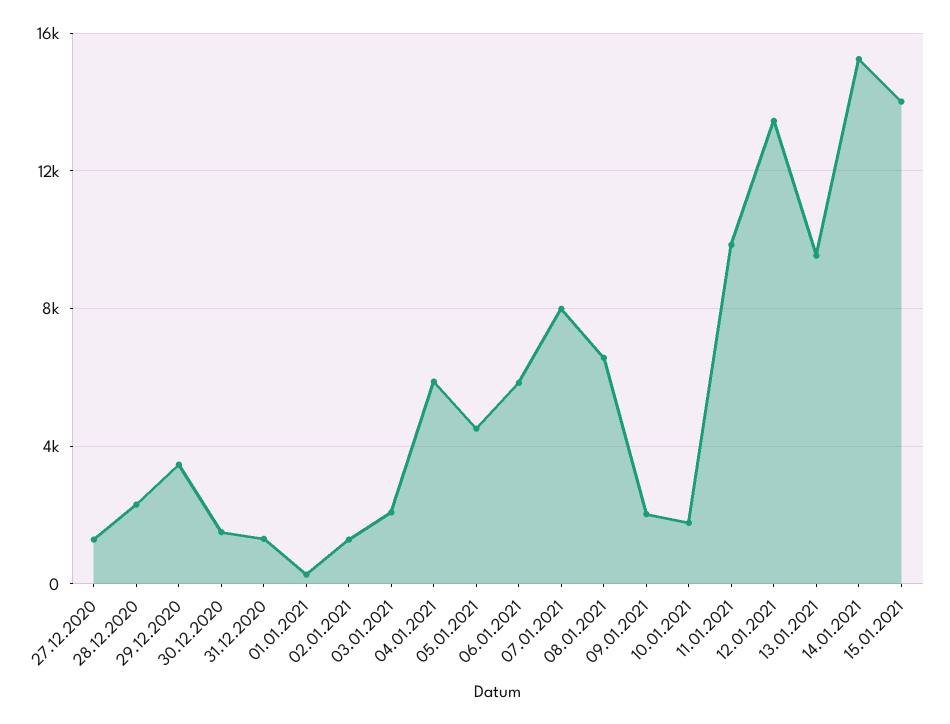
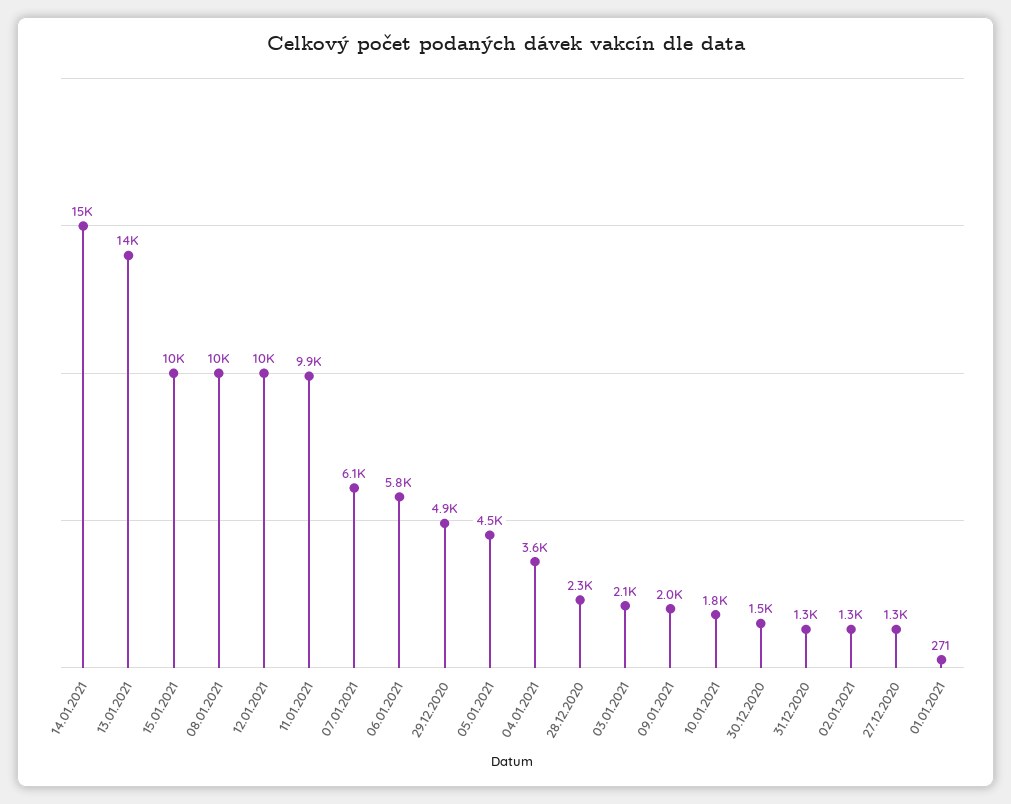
29.12.2020: 3500 -> 4900
04.01.2021: 6000 -> 3600
07.01.2021: 8000 -> 6100
08.01.2021: 6500 -> 10000
12.01.2021: 13500 -> 10000
13.01.2021: 9500 -> 14000
15.01.2021: 14000 -> 10000

